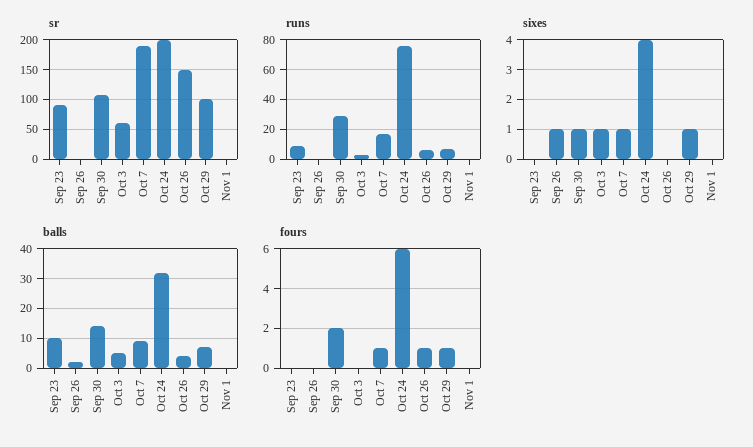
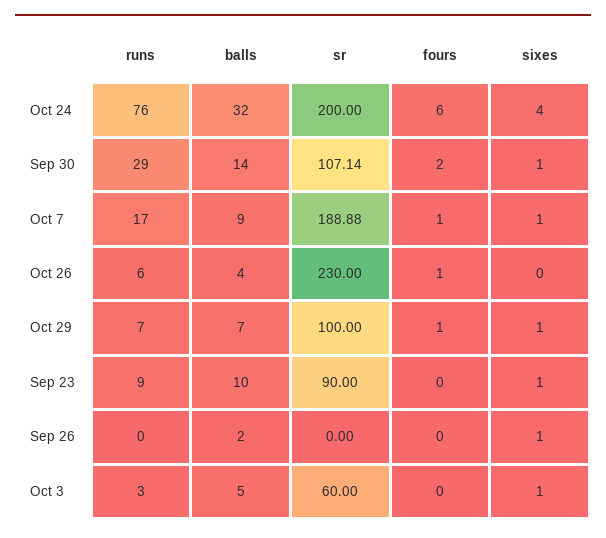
sr, Oct 26: 150 -> 230
sr, Nov 1: 0 -> none
runs, Nov 1: 0 -> none
sixes, Sep 23: 0 -> 1
sixes, Nov 1: 0 -> none
balls, Nov 1: 0 -> none
fours, Nov 1: 0 -> none

